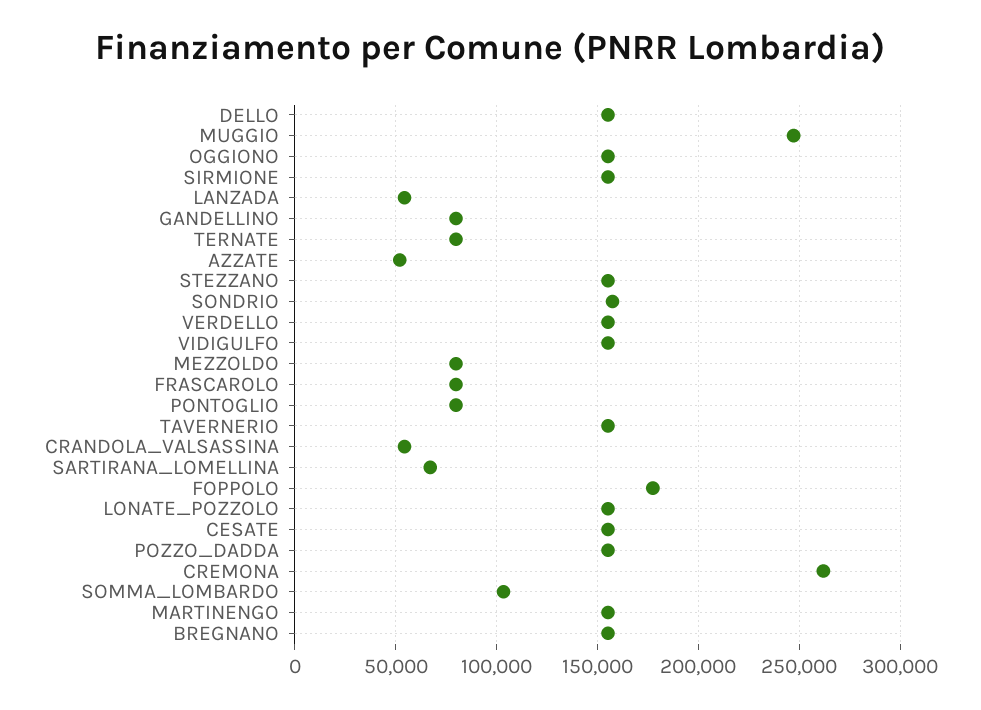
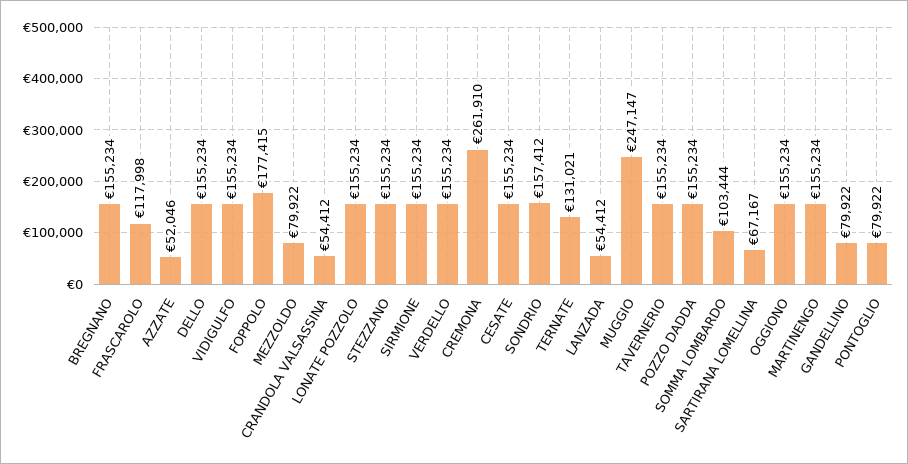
TERNATE: 80000 -> 131021
FRASCAROLO: 80000 -> 117998

